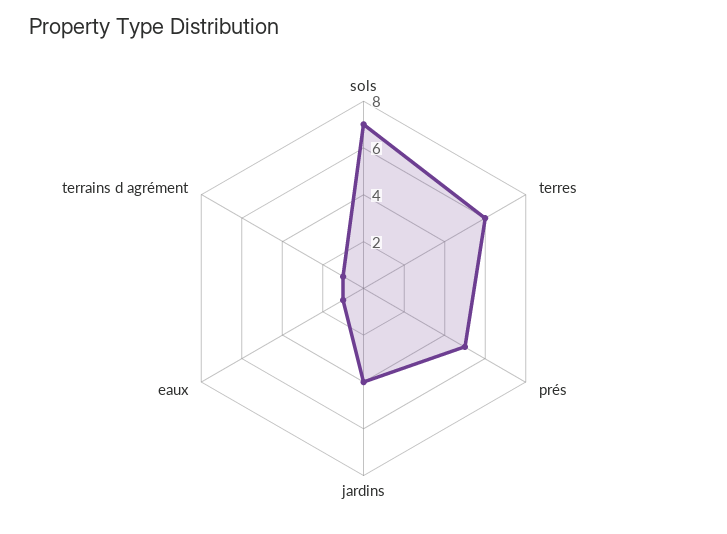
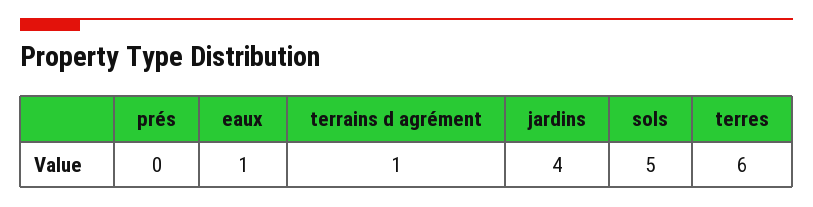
sols: 7 -> 5
prés: 5 -> 0

